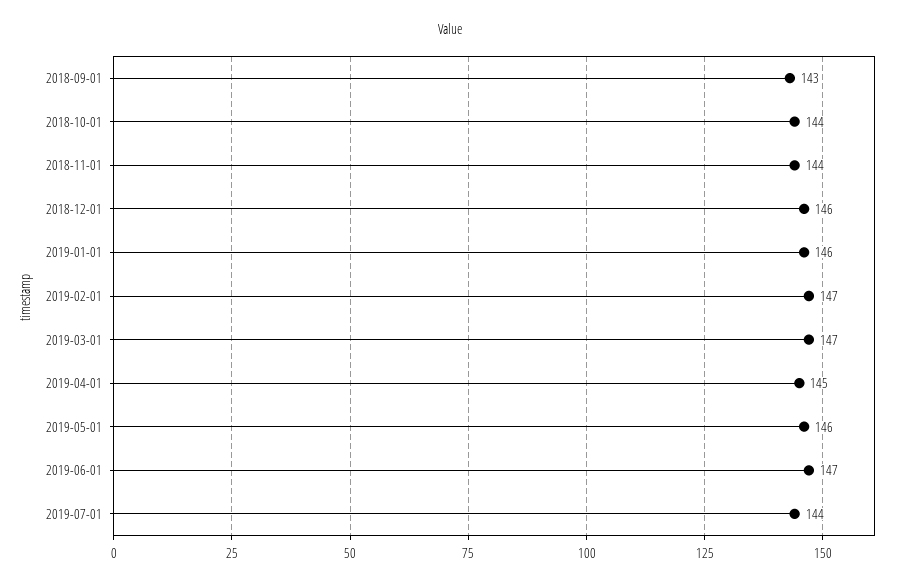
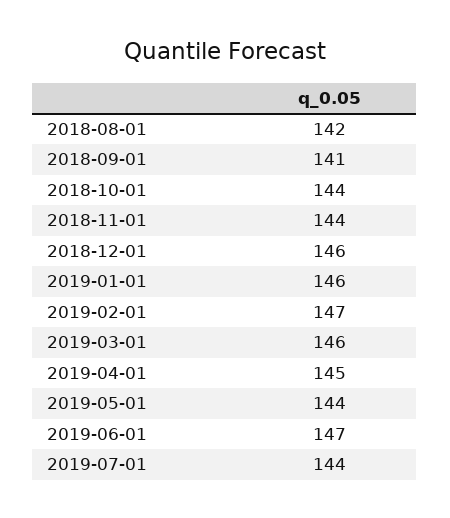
2018-09-01: 143 -> 141
2019-03-01: 147 -> 146
2019-05-01: 146 -> 144
2018-08-01: none -> 142

